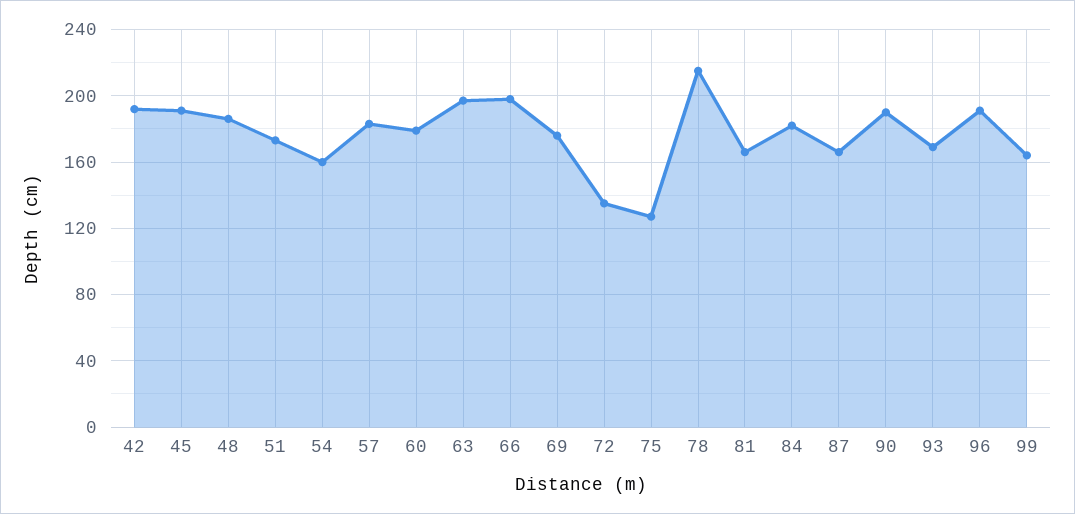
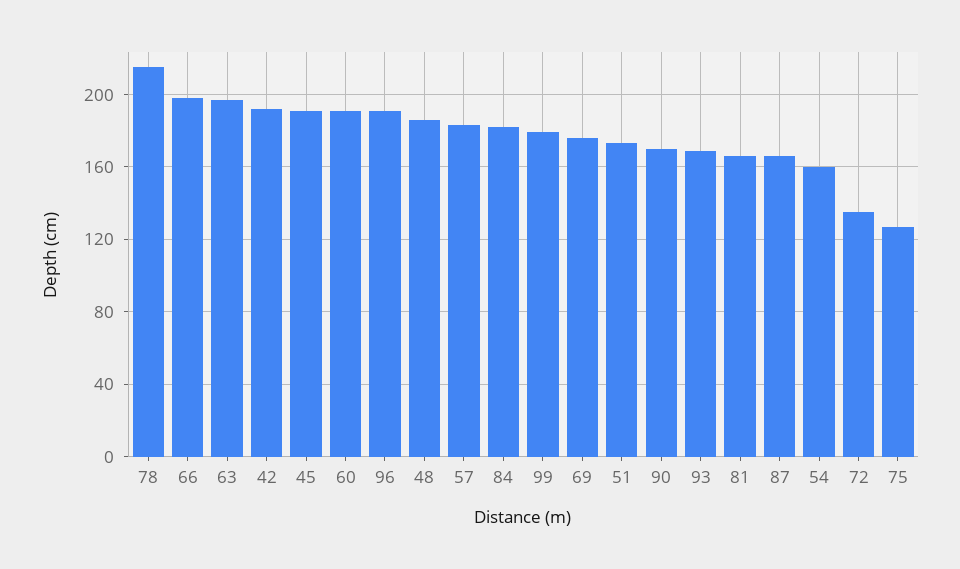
60: 180 -> 190
90: 190 -> 170
99: 165 -> 180

